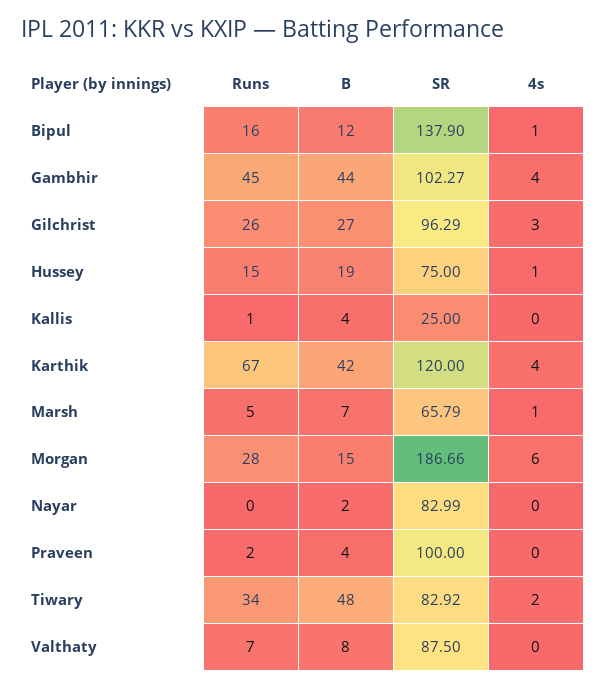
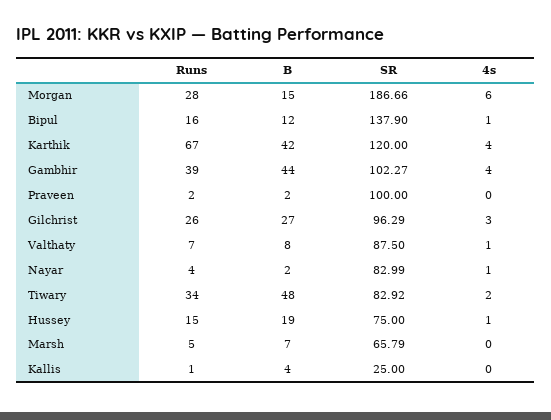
Runs, Gambhir: 45 -> 39
4s, Marsh: 1 -> 0
Runs, Nayar: 0 -> 4
4s, Nayar: 0 -> 1
B, Praveen: 4 -> 2
4s, Valthaty: 0 -> 1

